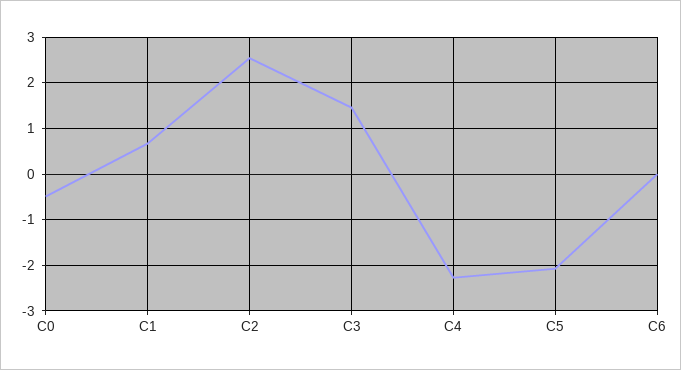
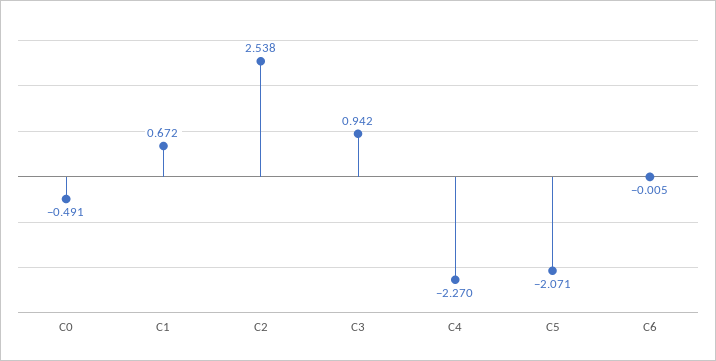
C3: 1.4 -> 0.942

